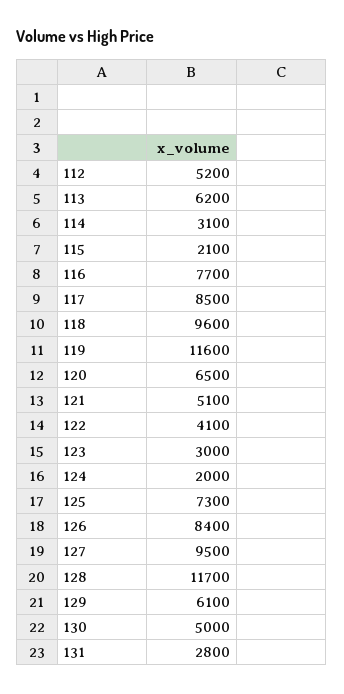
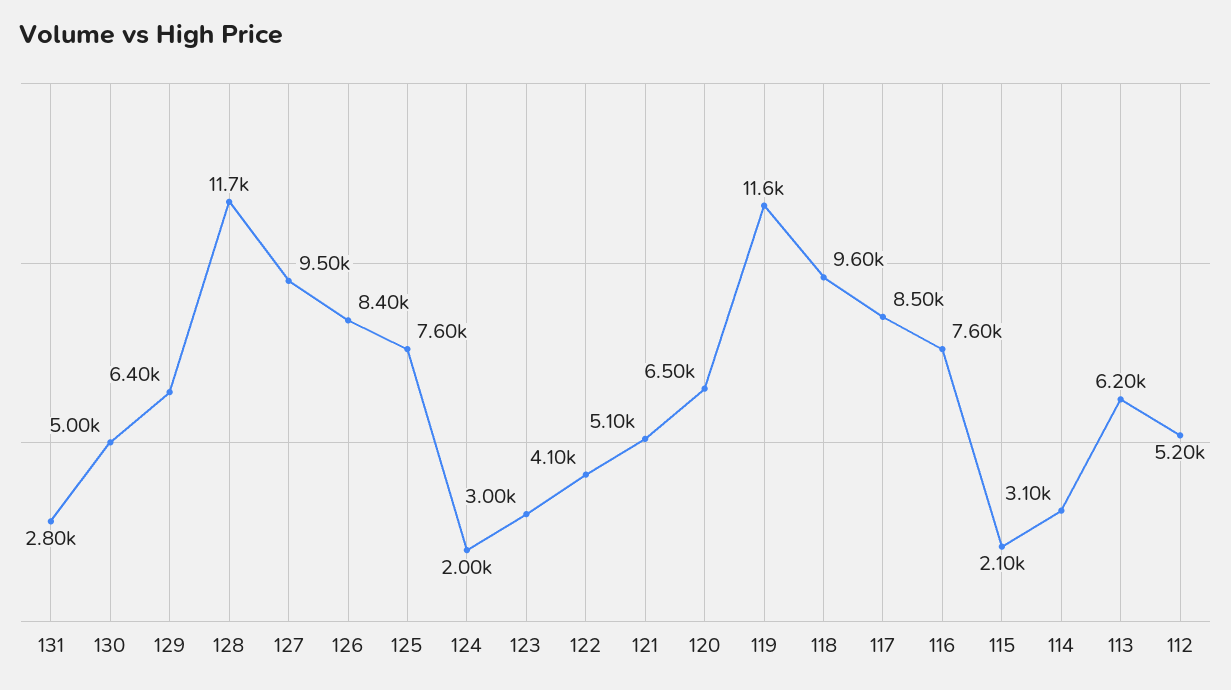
116: 7700 -> 7600
125: 7300 -> 7600
129: 6100 -> 6400

